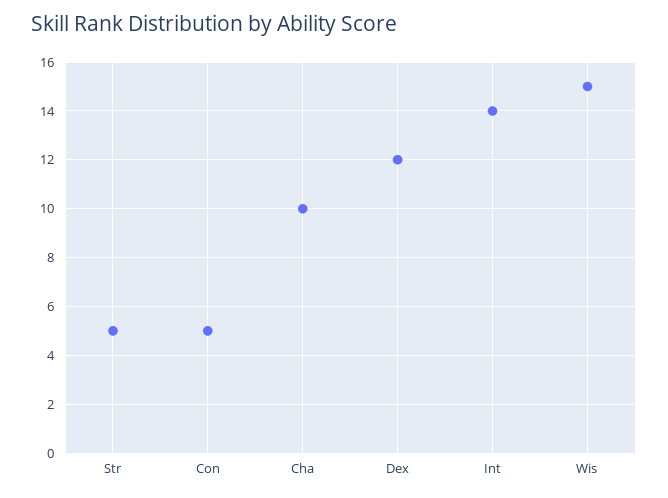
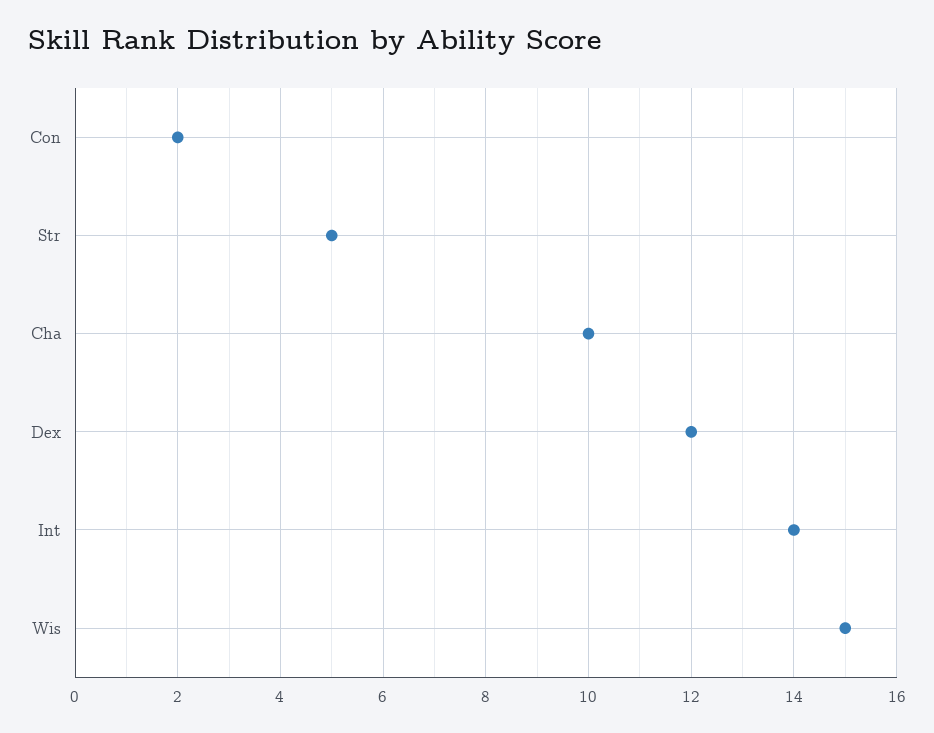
Con: 5 -> 2

